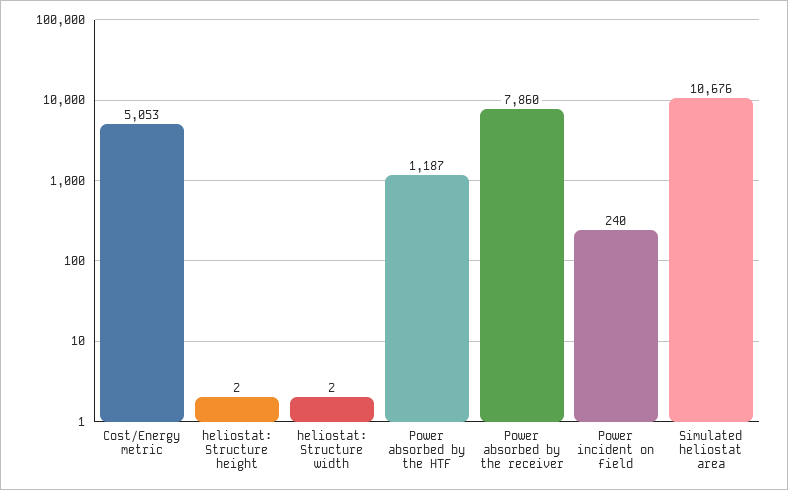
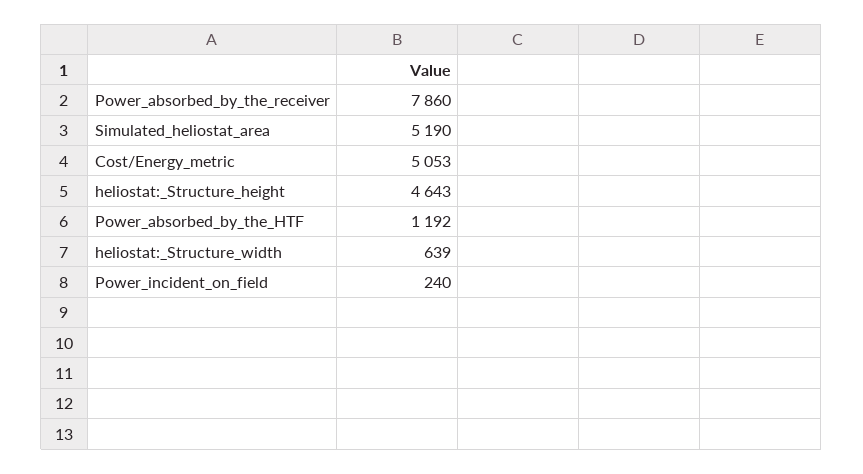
heliostat: Structure height: 2 -> 4643
heliostat: Structure width: 2 -> 639
Power absorbed by the HTF: 1187 -> 1192
Simulated heliostat area: 10676 -> 5190

